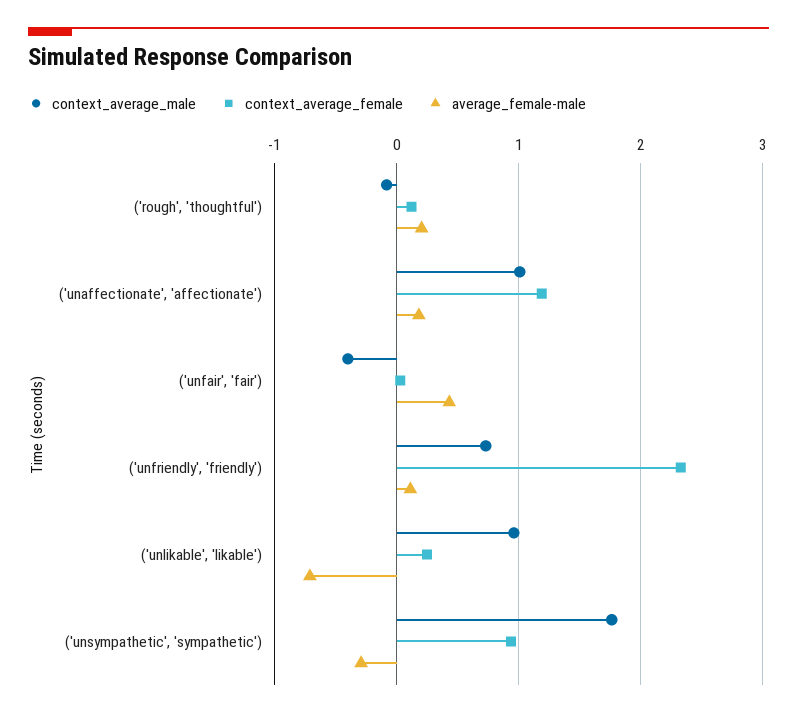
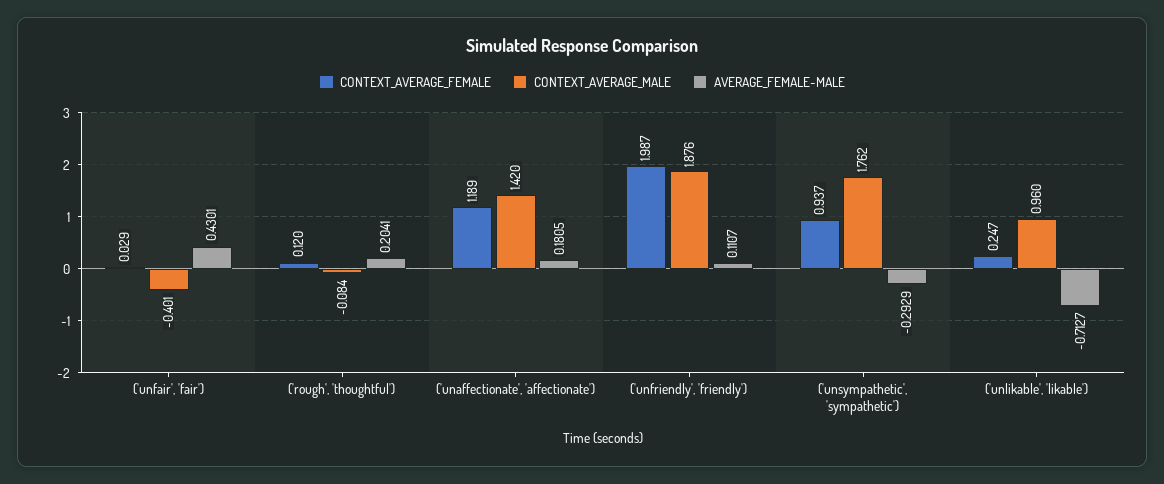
context_average_male, ('unaffectionate', 'affectionate'): 1 -> 1.42
context_average_male, ('unfriendly', 'friendly'): 0.7 -> 1.876
context_average_female, ('unfriendly', 'friendly'): 2.3 -> 1.987

